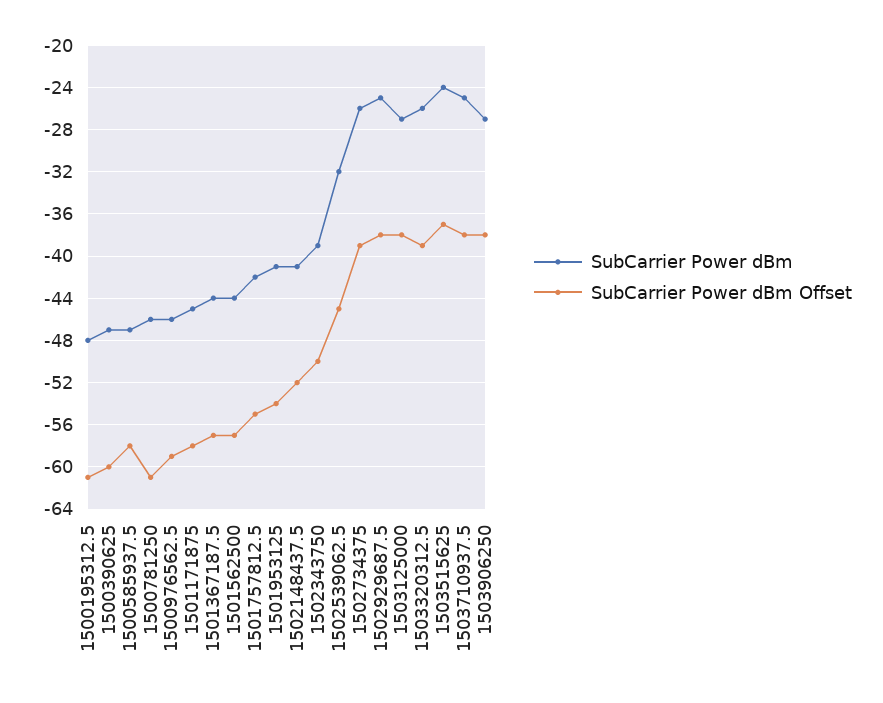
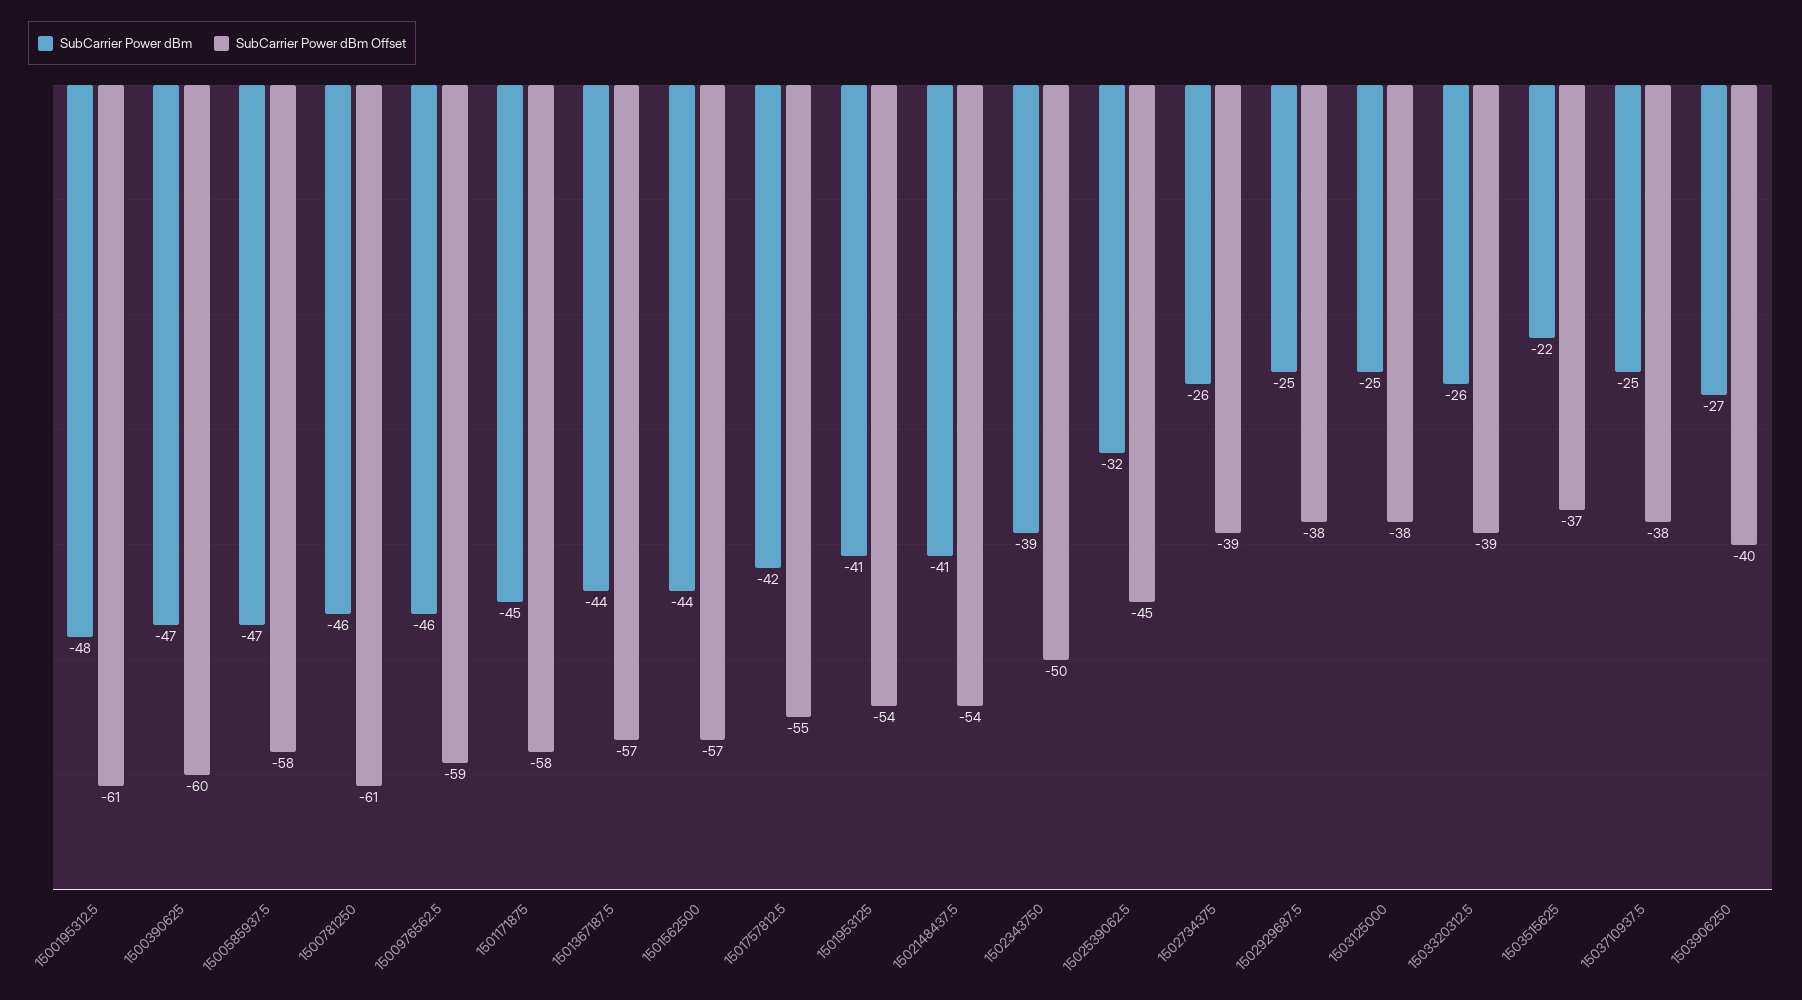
SubCarrier Power dBm Offset, 1502148437.5: -52 -> -54
SubCarrier Power dBm, 1503125000: -27 -> -25
SubCarrier Power dBm, 1503515625: -24 -> -22
SubCarrier Power dBm Offset, 1503906250: -38 -> -40

